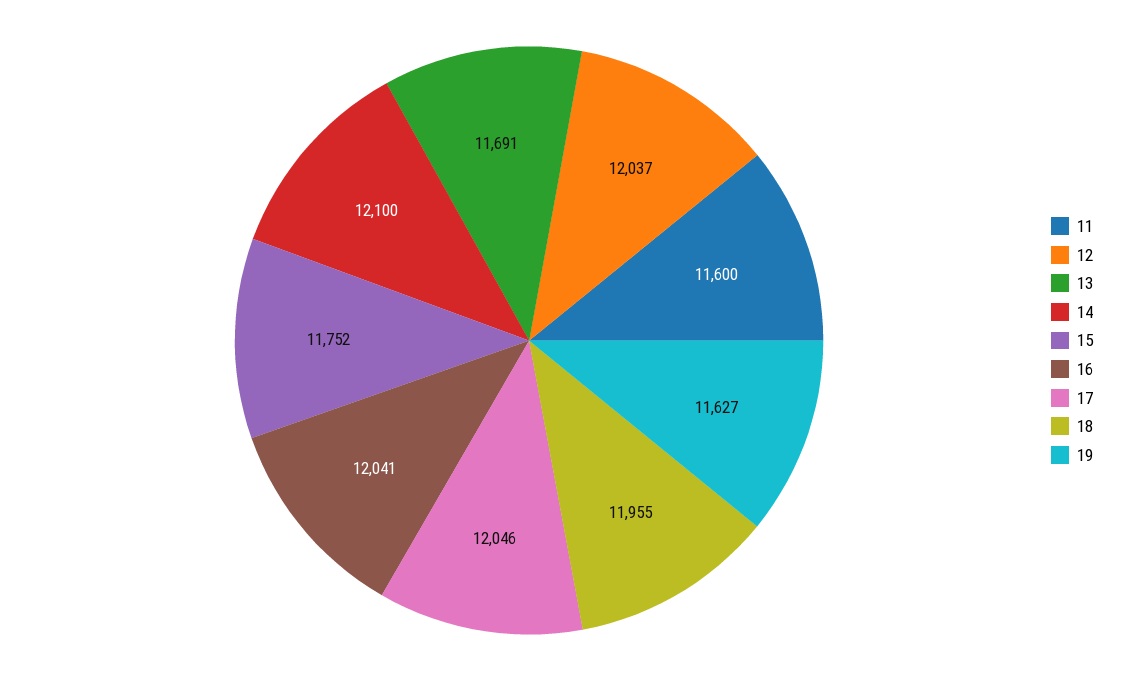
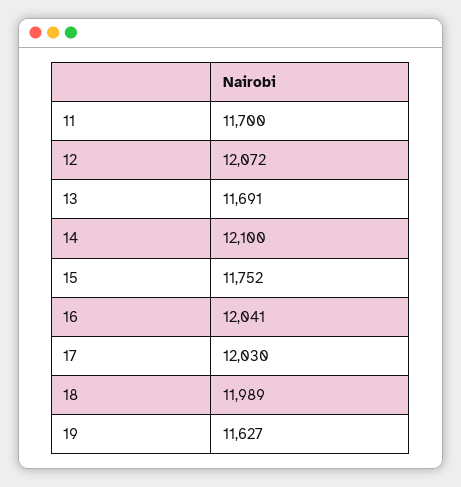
11: 11600 -> 11700
12: 12037 -> 12072
17: 12046 -> 12030
18: 11955 -> 11989

